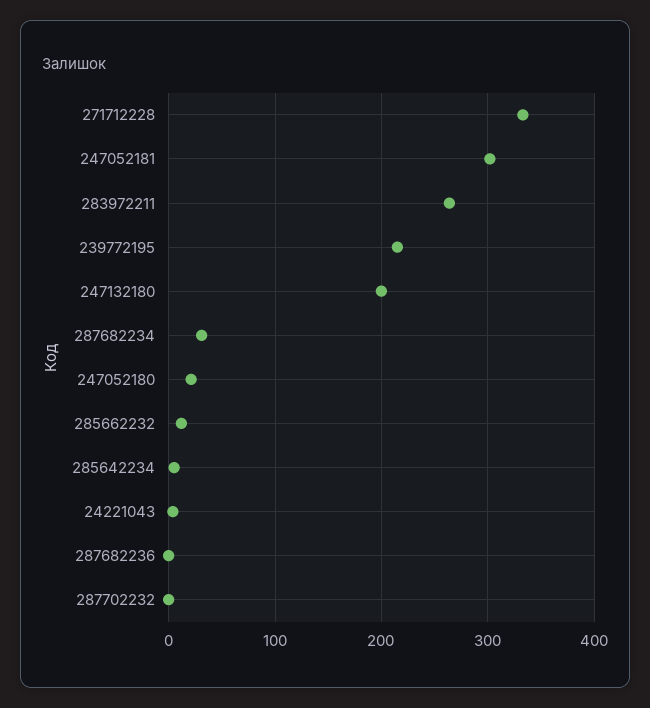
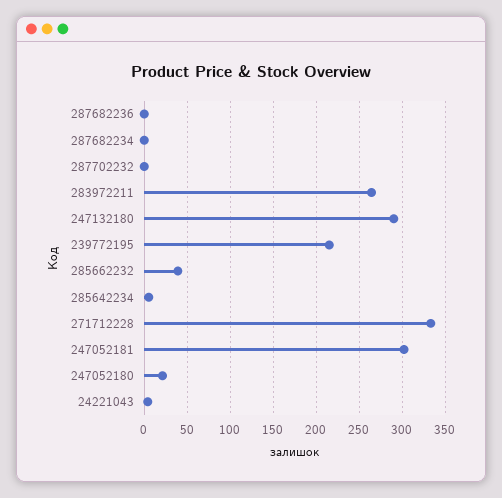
247132180: 200 -> 290
287682234: 30 -> 0
285662232: 10 -> 40

